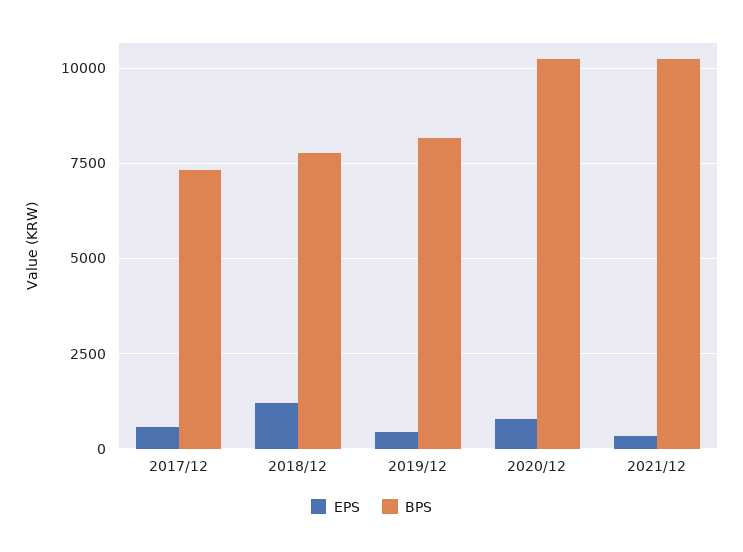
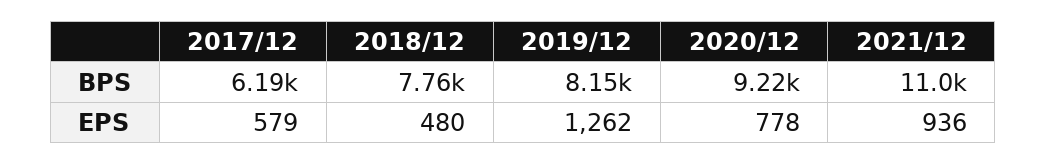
BPS, 2017/12: 7250 -> 6190
EPS, 2018/12: 1250 -> 480
EPS, 2019/12: 500 -> 1262
BPS, 2020/12: 10250 -> 9220
EPS, 2021/12: 250 -> 936
BPS, 2021/12: 10250 -> 11000

